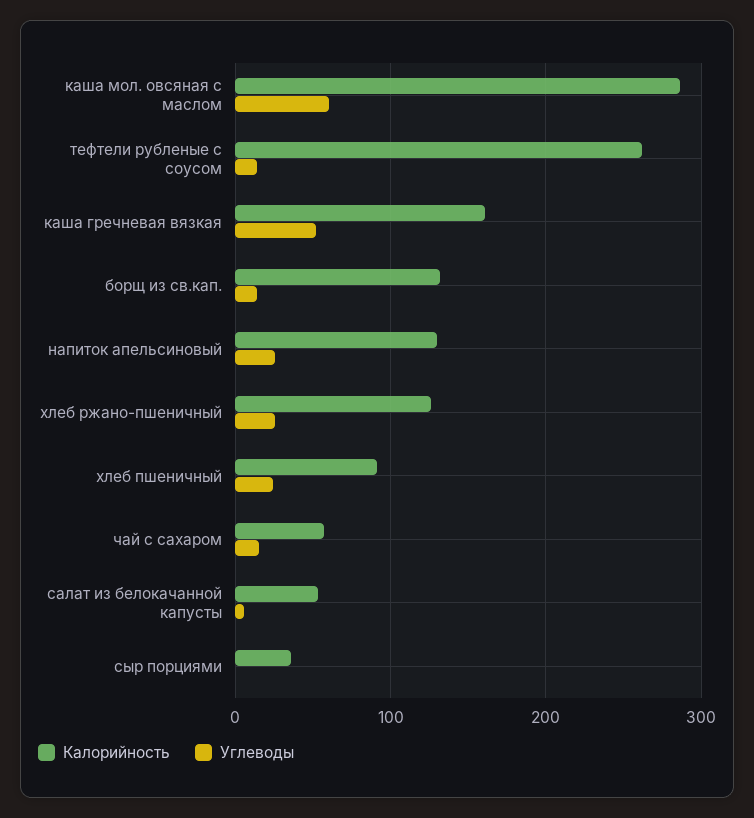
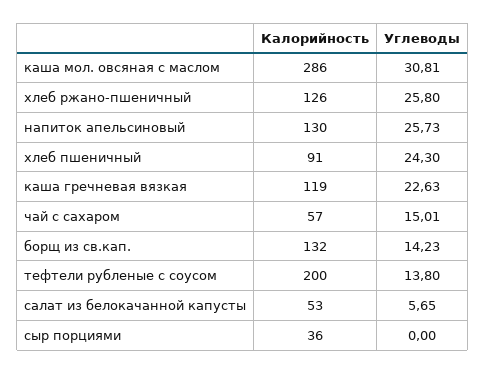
Углеводы, каша мол. овсяная с маслом: 60 -> 30.81
Калорийность, тефтели рубленые с соусом: 260 -> 200
Калорийность, каша гречневая вязкая: 160 -> 119
Углеводы, каша гречневая вязкая: 50 -> 22.63

